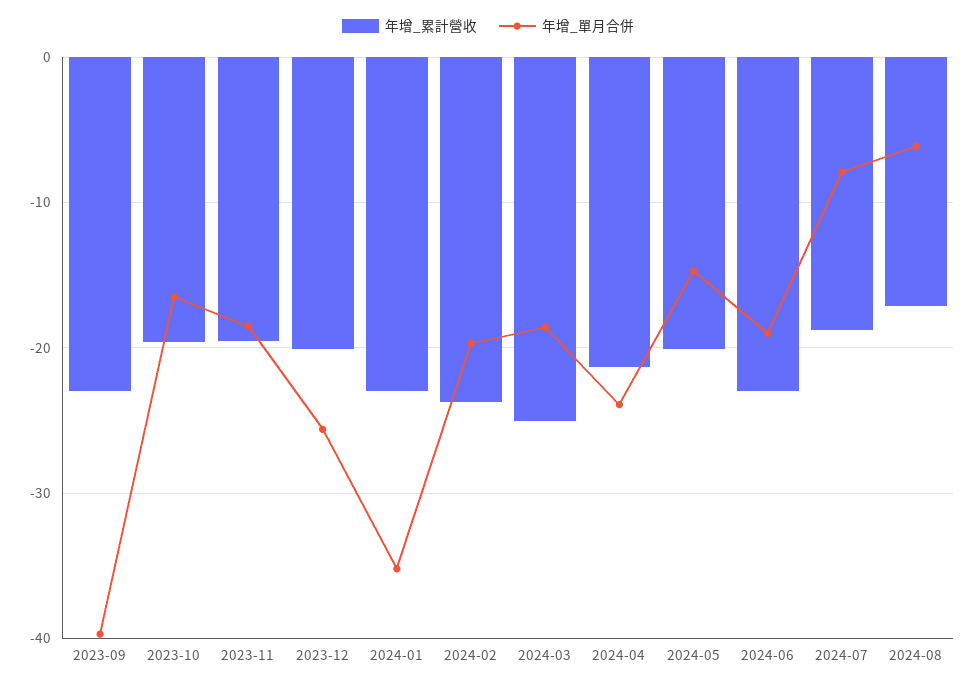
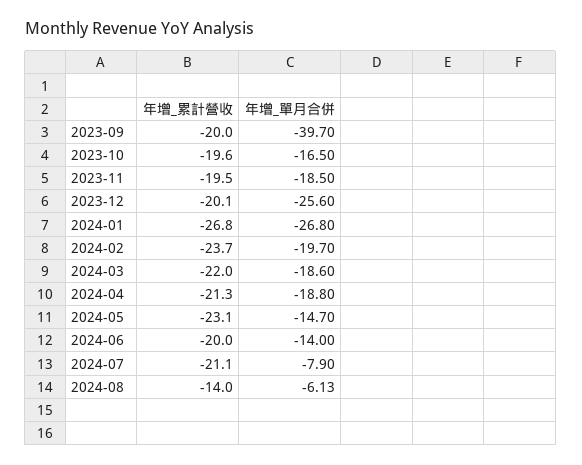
年增_累計營收, 2023-09: -23 -> -20
年增_累計營收, 2024-01: -23 -> -26.8
年增_單月合併, 2024-01: -35 -> -26.8
年增_累計營收, 2024-03: -25 -> -22
年增_單月合併, 2024-04: -24 -> -18.8
年增_累計營收, 2024-05: -20 -> -23.1
年增_累計營收, 2024-06: -23 -> -20
年增_單月合併, 2024-06: -19 -> -14
年增_累計營收, 2024-07: -19 -> -21.1
年增_累計營收, 2024-08: -17 -> -14

